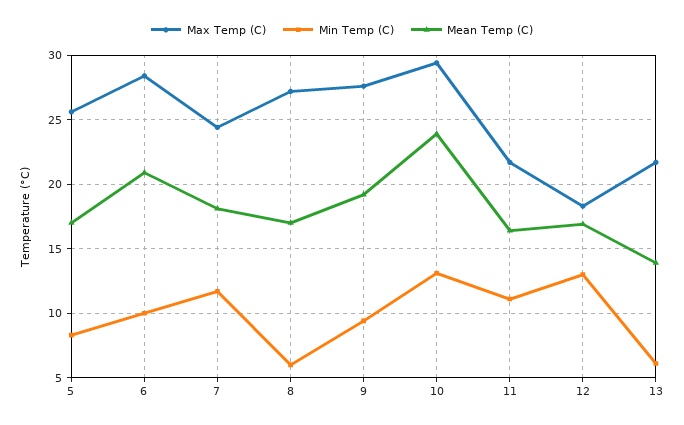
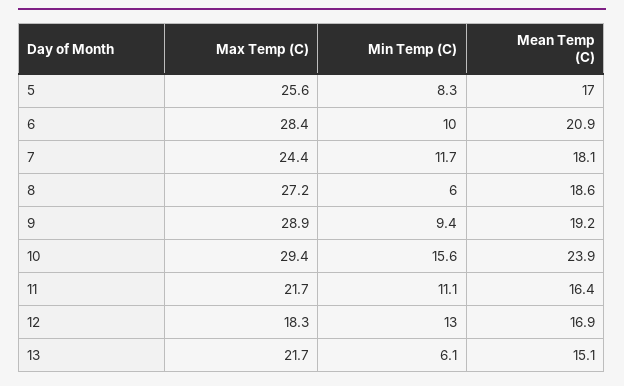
Mean Temp (C), 8: 17 -> 18.6
Max Temp (C), 9: 27.5 -> 28.9
Min Temp (C), 10: 13 -> 15.6
Mean Temp (C), 13: 14 -> 15.1

